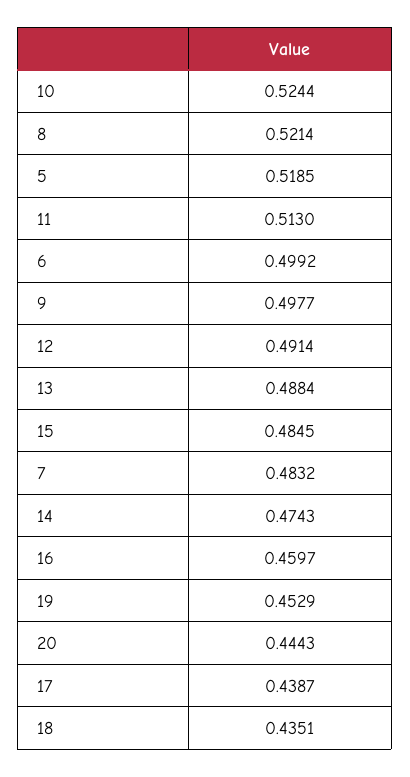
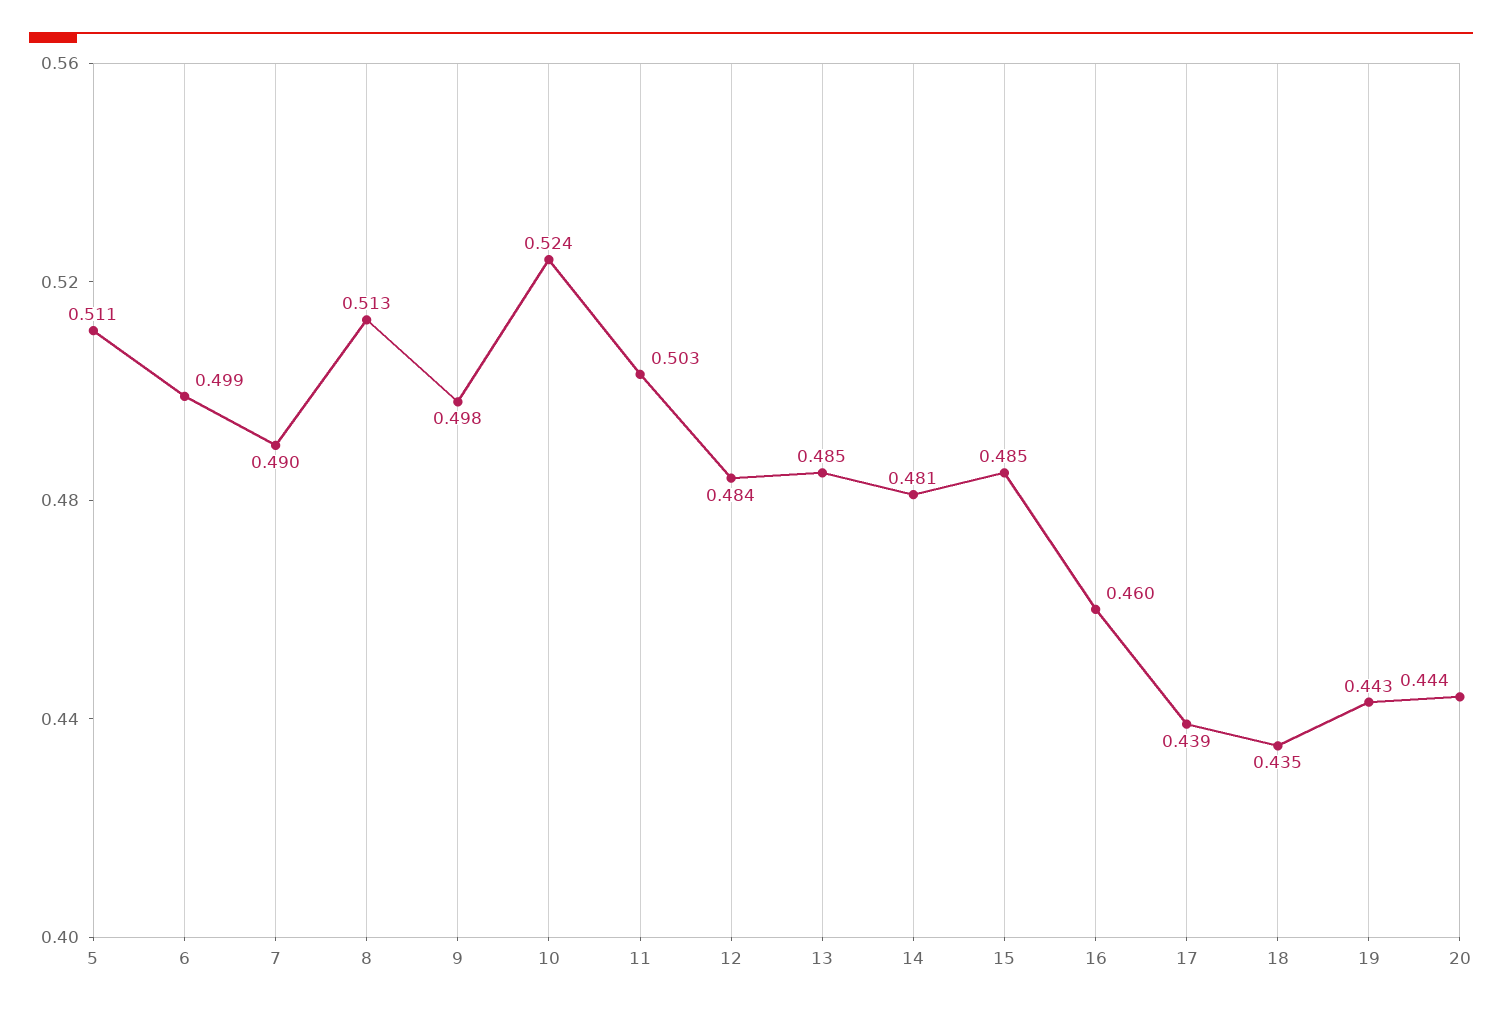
8: 0.5214 -> 0.513
5: 0.5185 -> 0.511
11: 0.513 -> 0.503
12: 0.4914 -> 0.484
13: 0.4884 -> 0.485
7: 0.4832 -> 0.49
14: 0.4743 -> 0.481
19: 0.4529 -> 0.443

